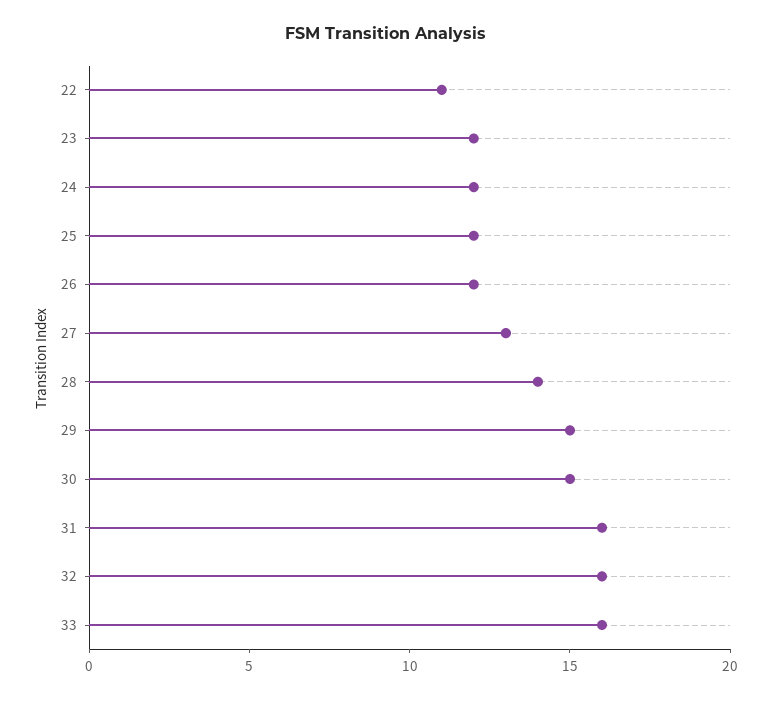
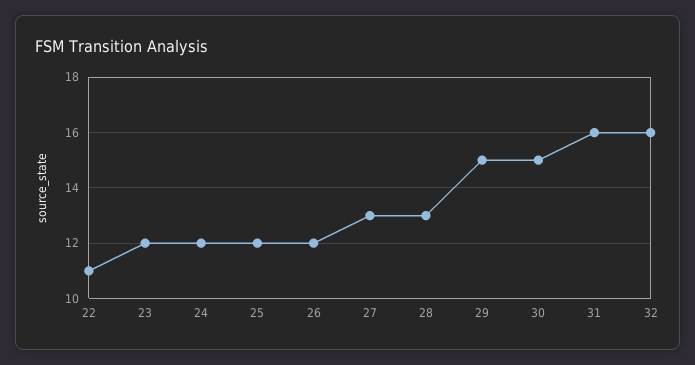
28: 14 -> 13
33: 16 -> none

